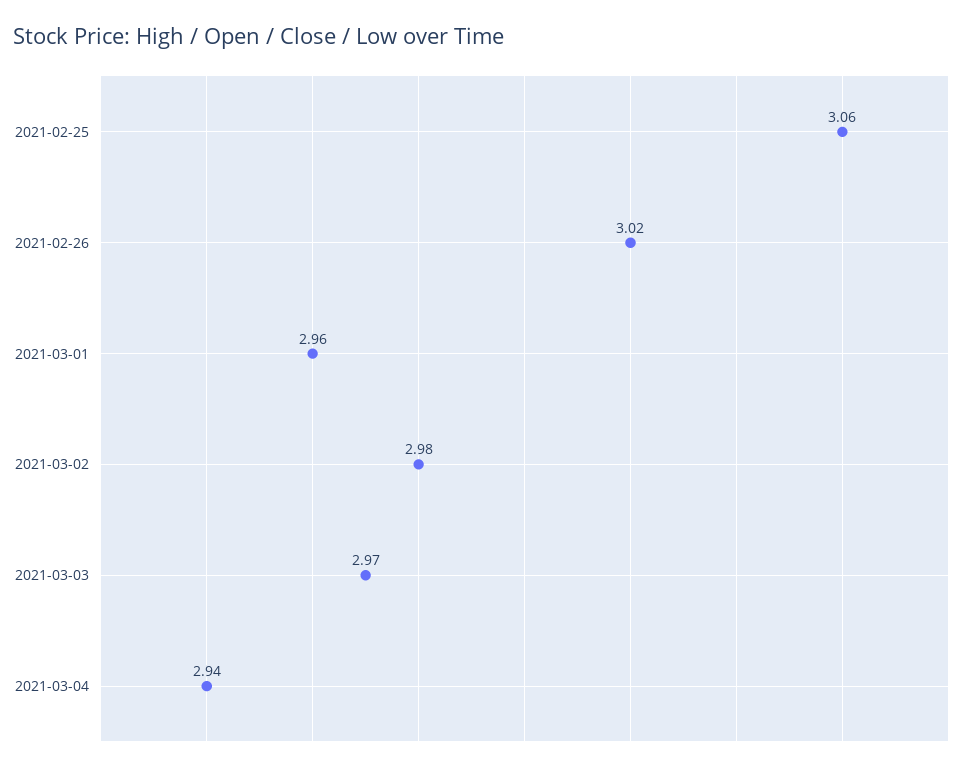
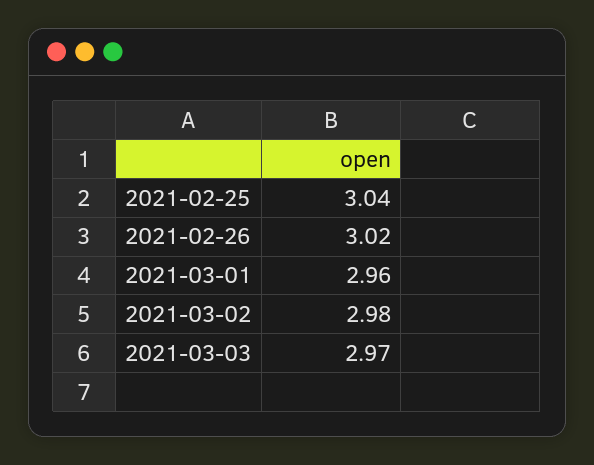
2021-02-25: 3.06 -> 3.04
2021-03-04: 2.94 -> none

